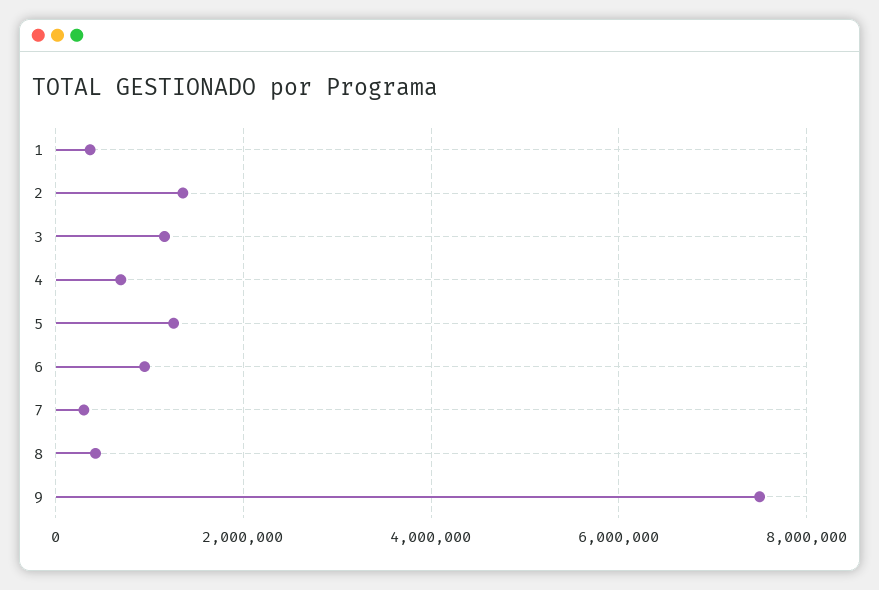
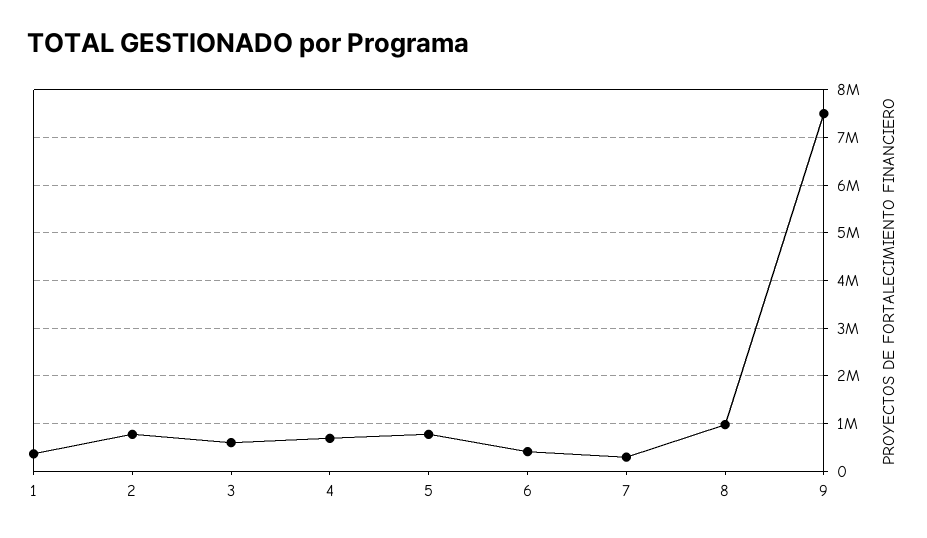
2: 1400000 -> 800000
3: 1200000 -> 600000
5: 1200000 -> 800000
6: 1000000 -> 400000
8: 400000 -> 1000000

